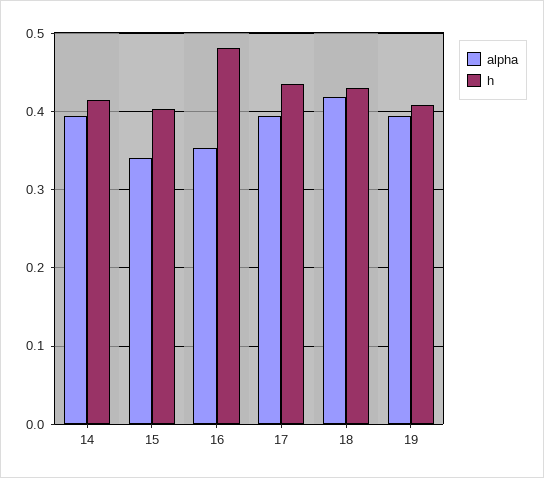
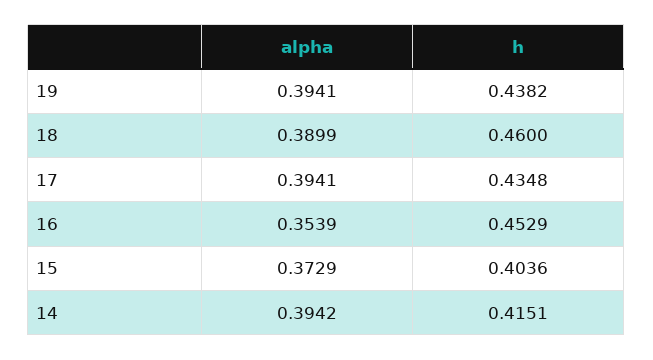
alpha, 15: 0.34 -> 0.3729
h, 16: 0.48 -> 0.4529
alpha, 18: 0.42 -> 0.3899
h, 18: 0.43 -> 0.46
h, 19: 0.41 -> 0.4382

